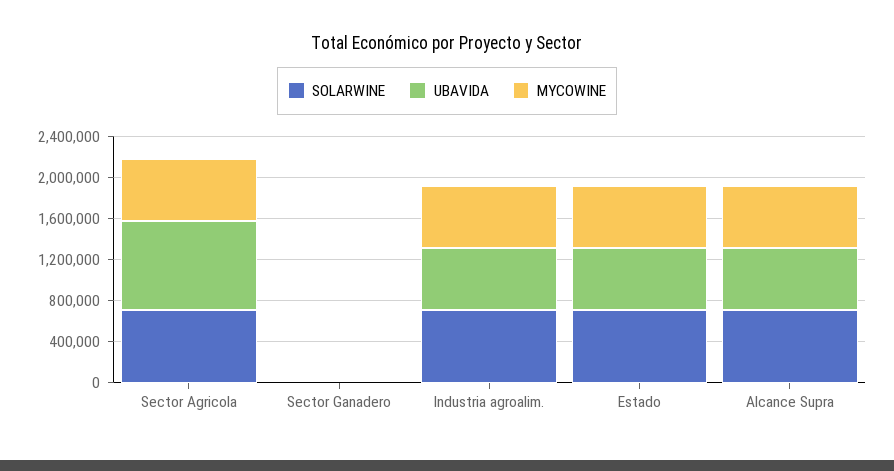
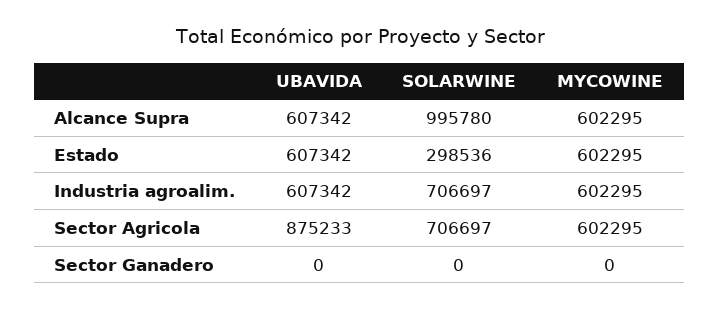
SOLARWINE, Estado: 700000 -> 298536
SOLARWINE, Alcance Supra: 700000 -> 995780

